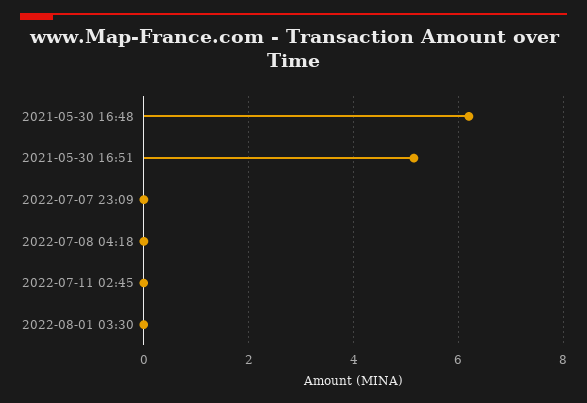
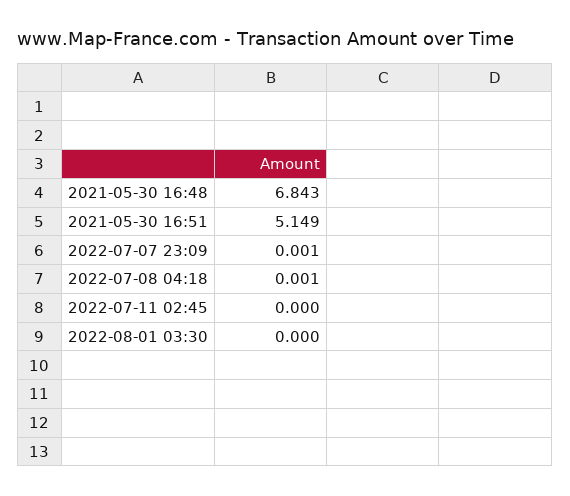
2021-05-30 16:48: 6.2 -> 6.843

